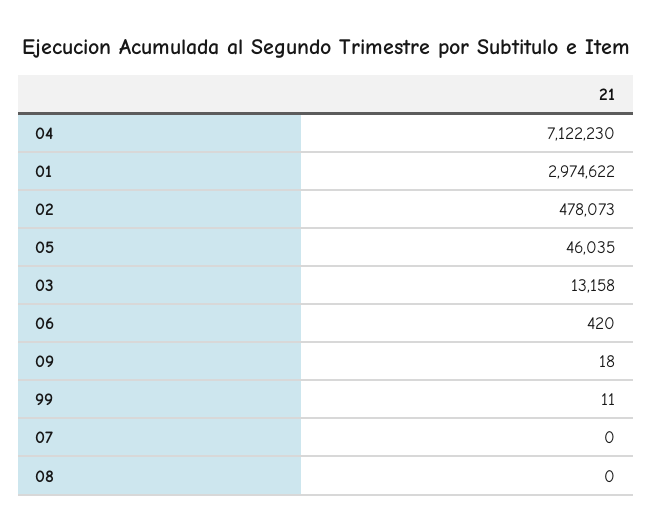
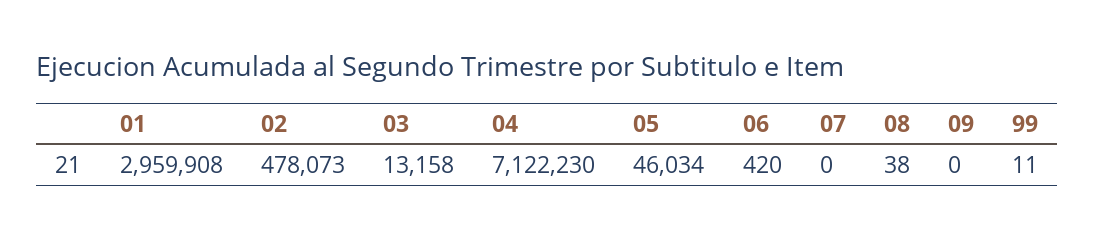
01: 2974622 -> 2959908
05: 46035 -> 46034
09: 18 -> 0
08: 0 -> 38

